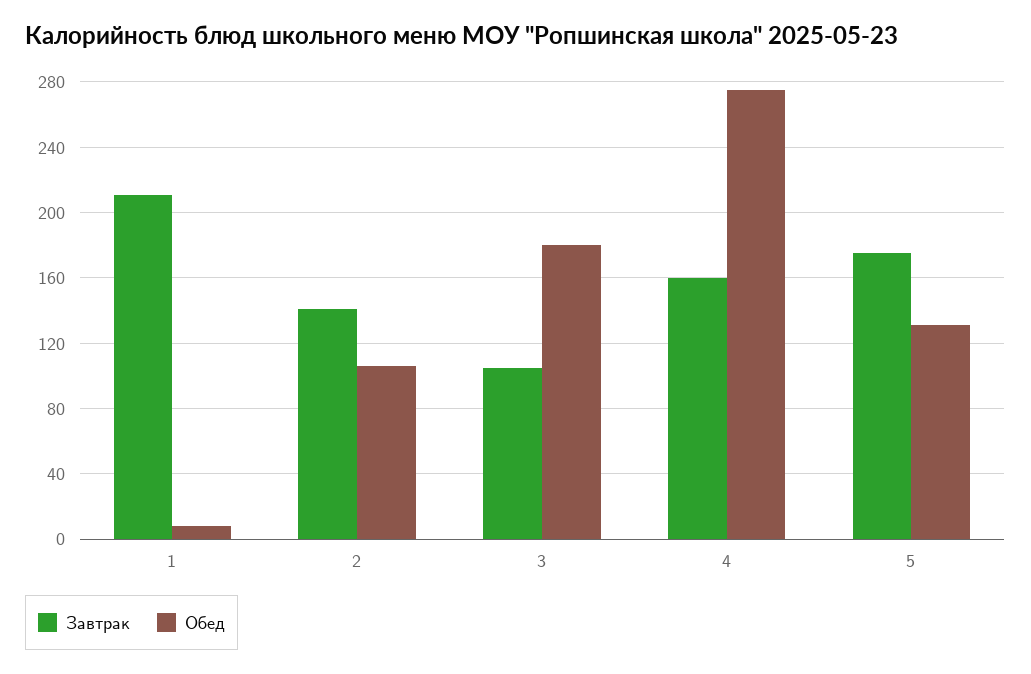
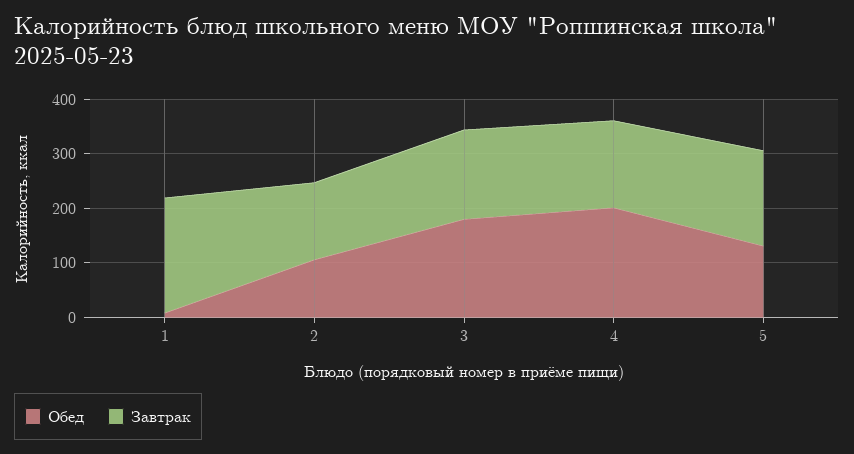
Завтрак, 3: 105 -> 160
Обед, 4: 275 -> 200

